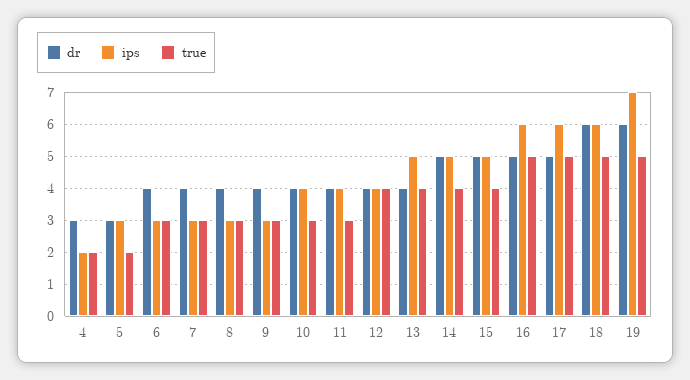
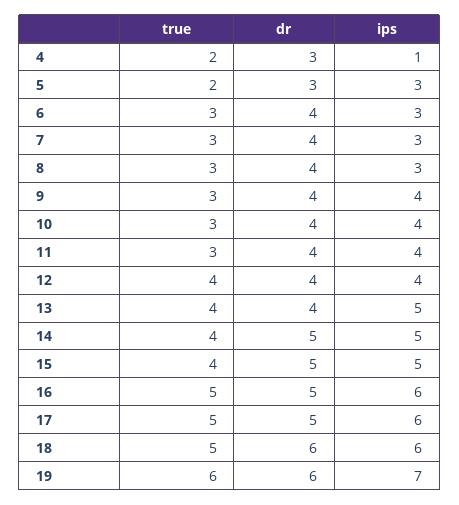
ips, 4: 2 -> 1
ips, 9: 3 -> 4
true, 19: 5 -> 6

